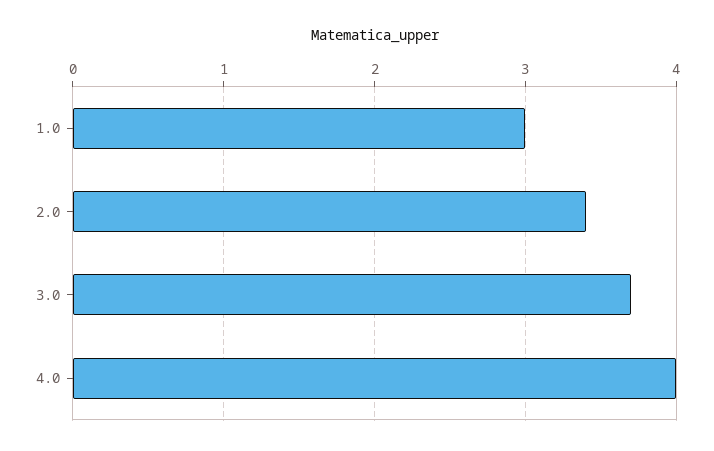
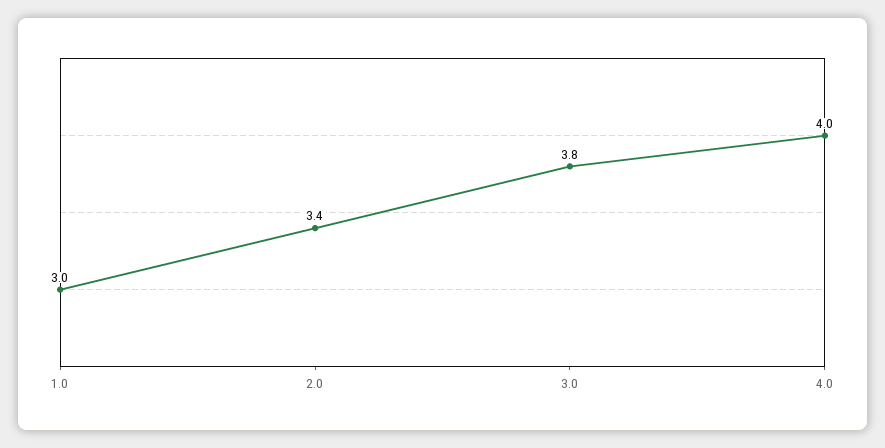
3.0: 3.7 -> 3.8

